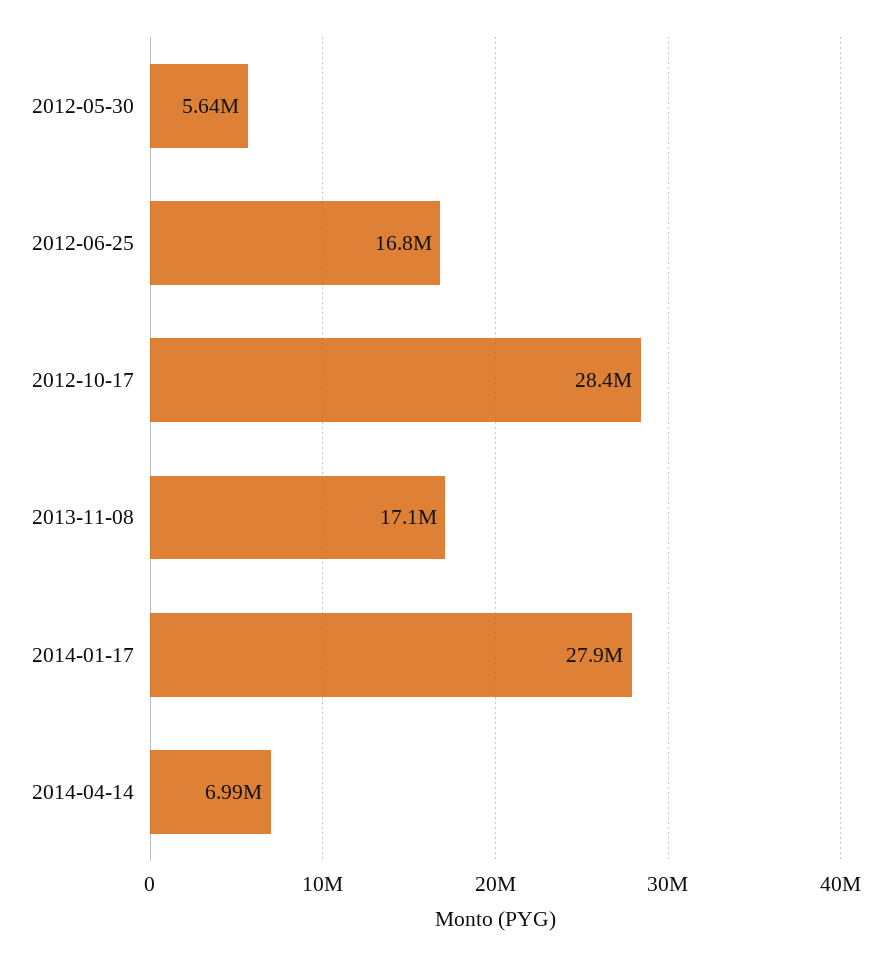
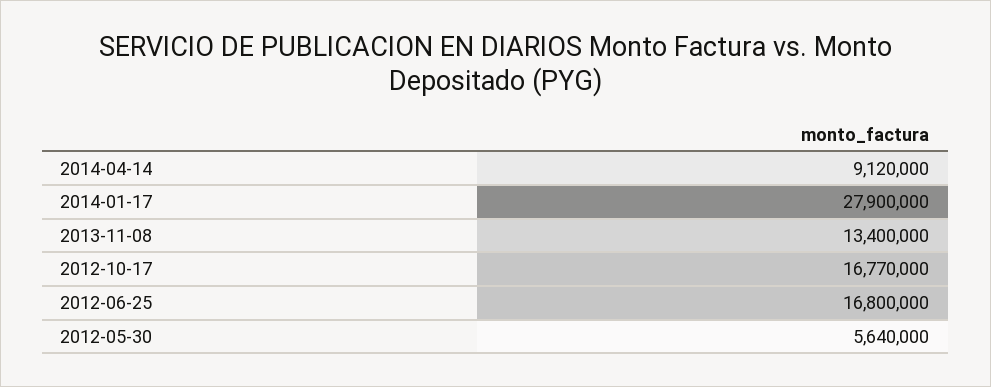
2012-10-17: 28400000 -> 16770000
2013-11-08: 17100000 -> 13400000
2014-04-14: 6990000 -> 9120000

